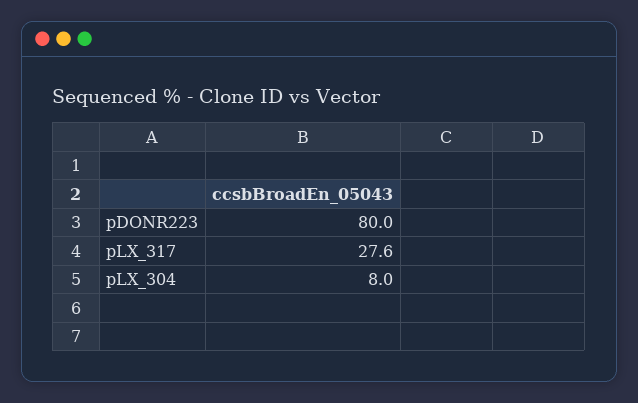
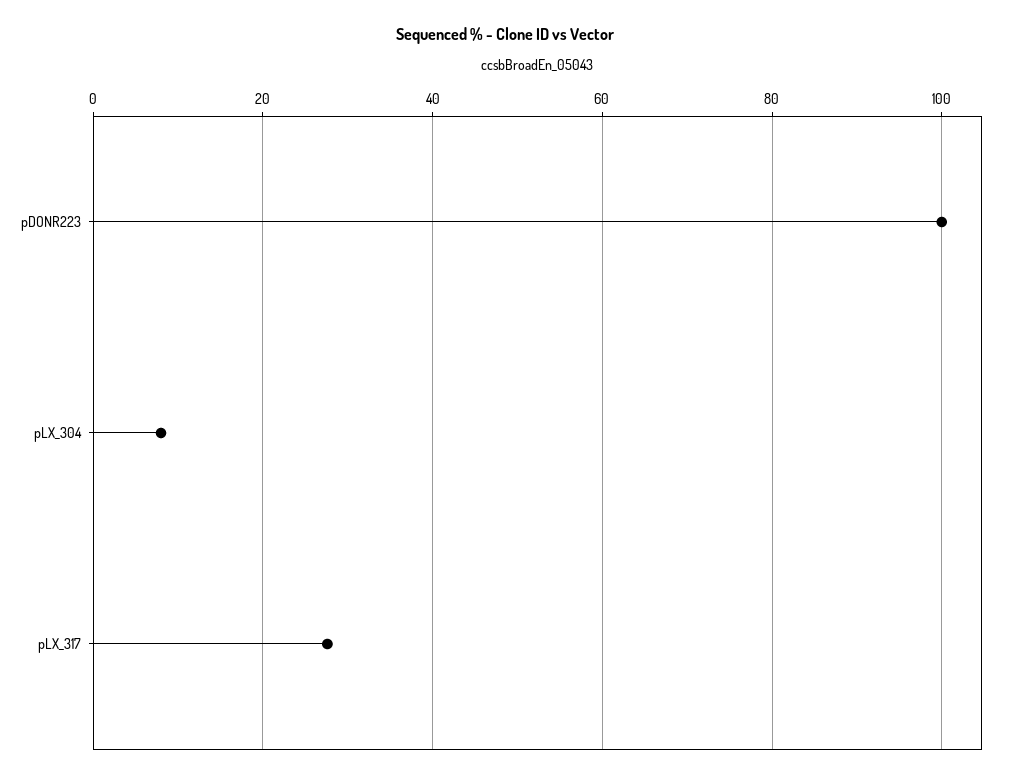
pDONR223: 80 -> 100

